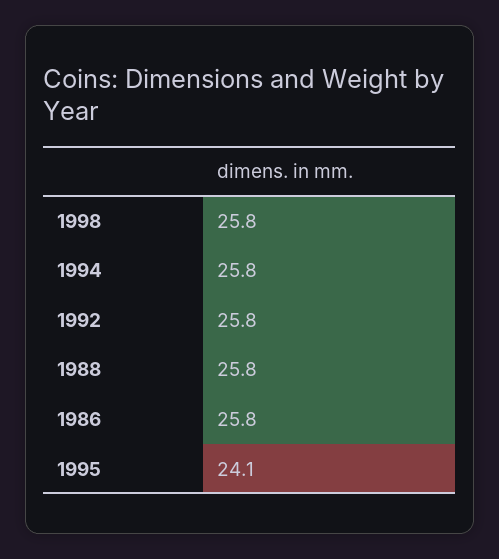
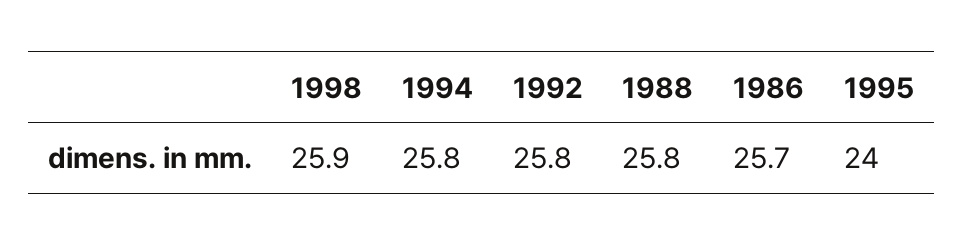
1998: 25.8 -> 25.9
1986: 25.8 -> 25.7
1995: 24.1 -> 24

